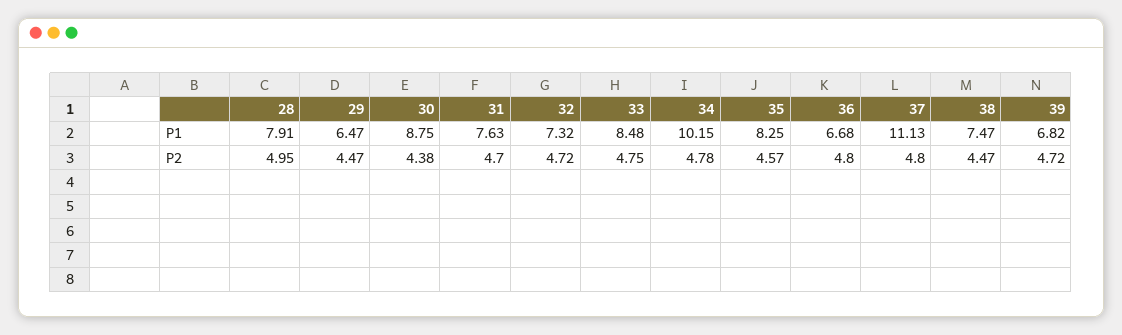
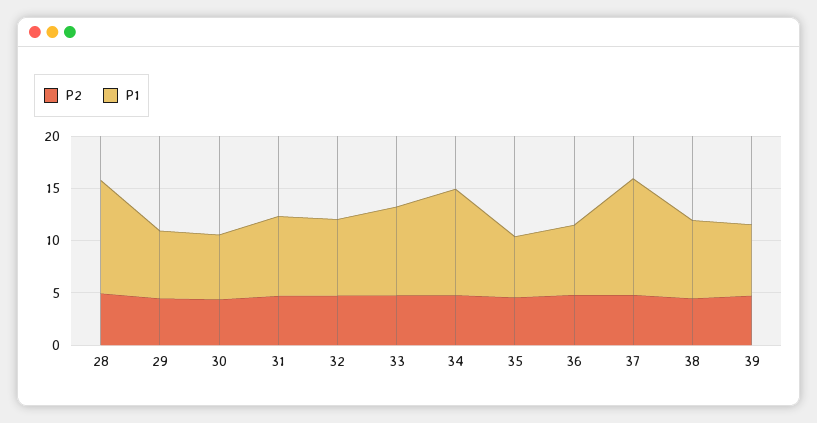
P1, 28: 7.91 -> 11
P1, 30: 8.75 -> 6
P1, 35: 8.25 -> 6

